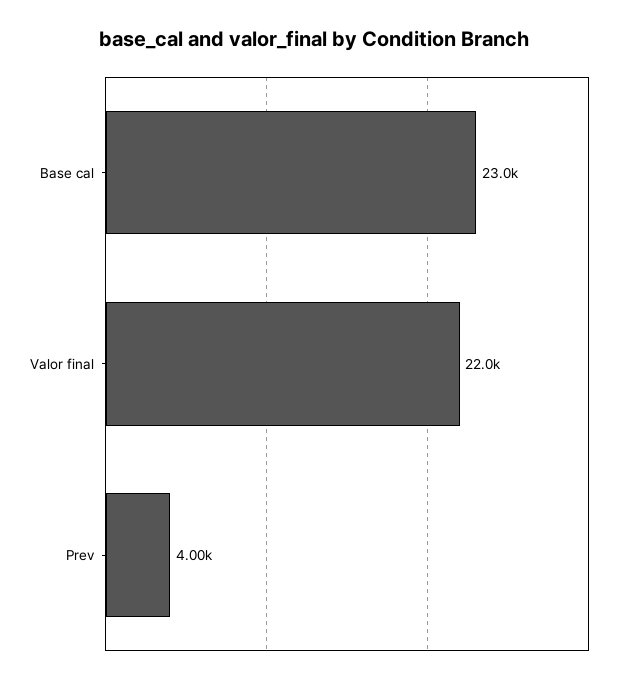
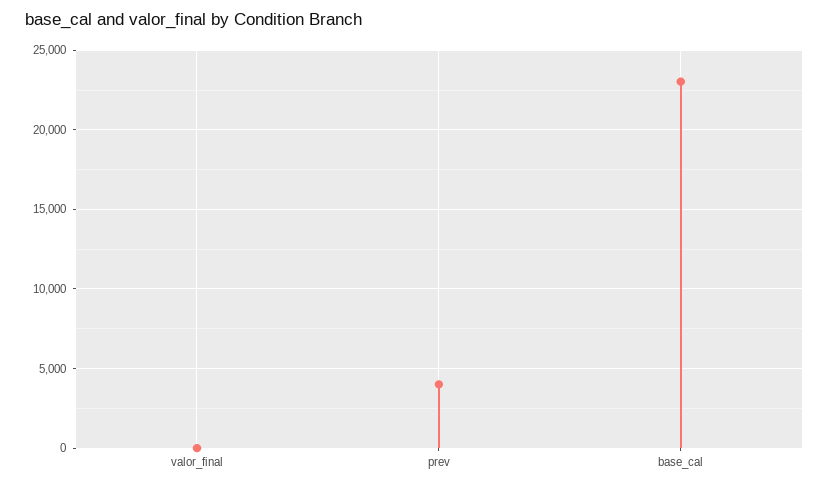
Valor final: 22000 -> 0

